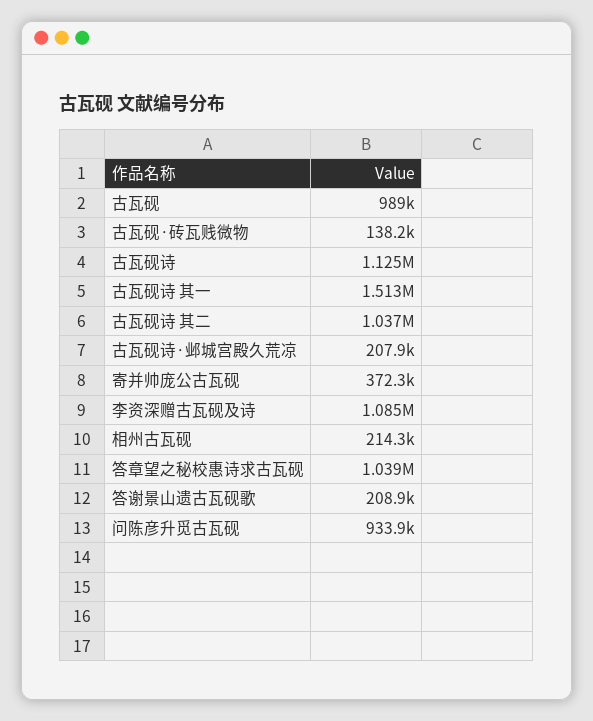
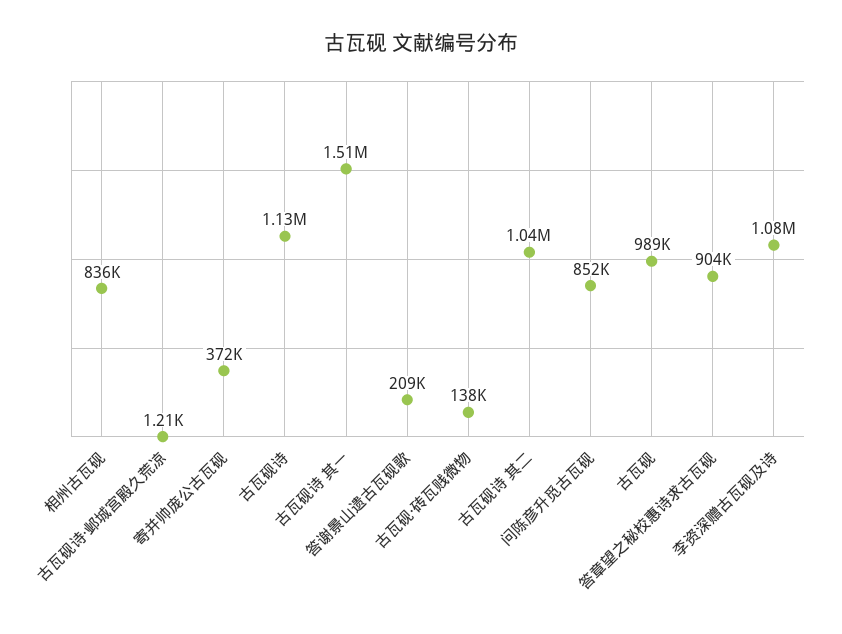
古瓦砚诗·邺城宫殿久荒凉: 207900 -> 1210
相州古瓦砚: 214300 -> 836000
答章望之秘校惠诗求古瓦砚: 1039000 -> 904000
问陈彦升觅古瓦砚: 933900 -> 852000

